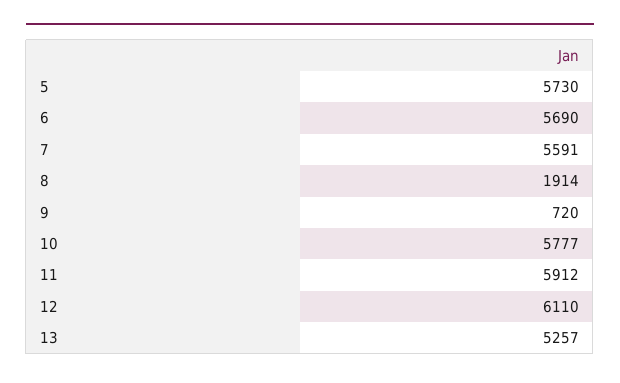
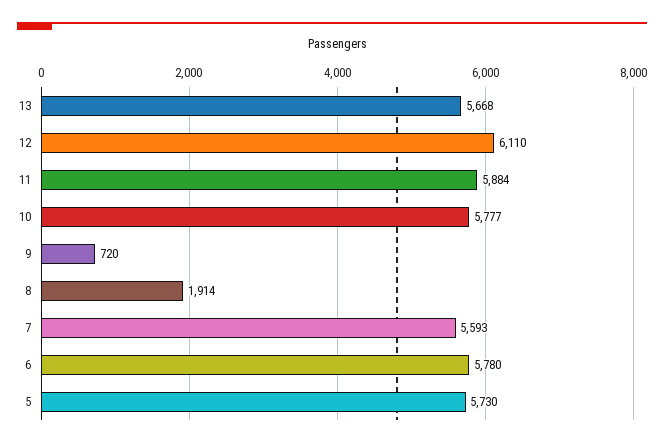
6: 5690 -> 5780
7: 5591 -> 5593
11: 5912 -> 5884
13: 5257 -> 5668

